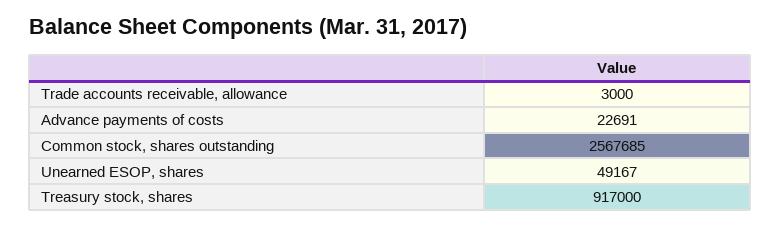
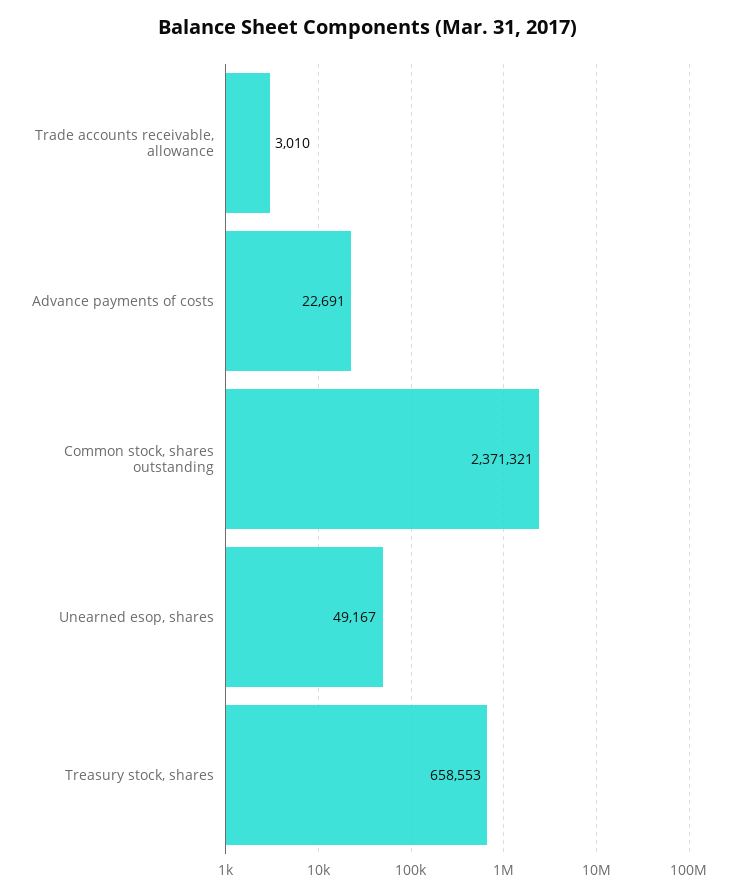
Trade accounts receivable, allowance: 3000 -> 3010
Common stock, shares outstanding: 2567685 -> 2371321
Treasury stock, shares: 917000 -> 658553

